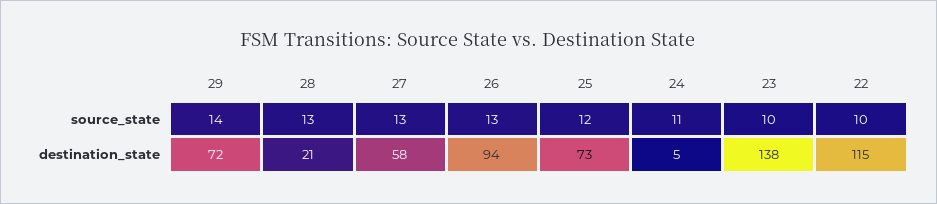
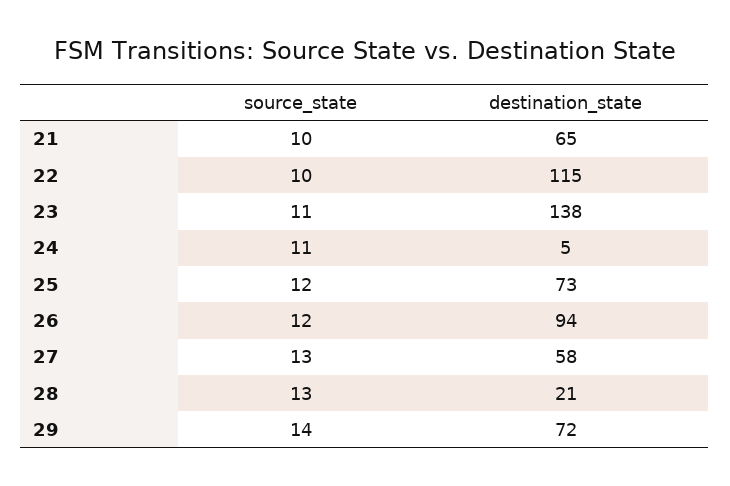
26, source_state: 13 -> 12
23, source_state: 10 -> 11
21, source_state: none -> 10
21, destination_state: none -> 65

